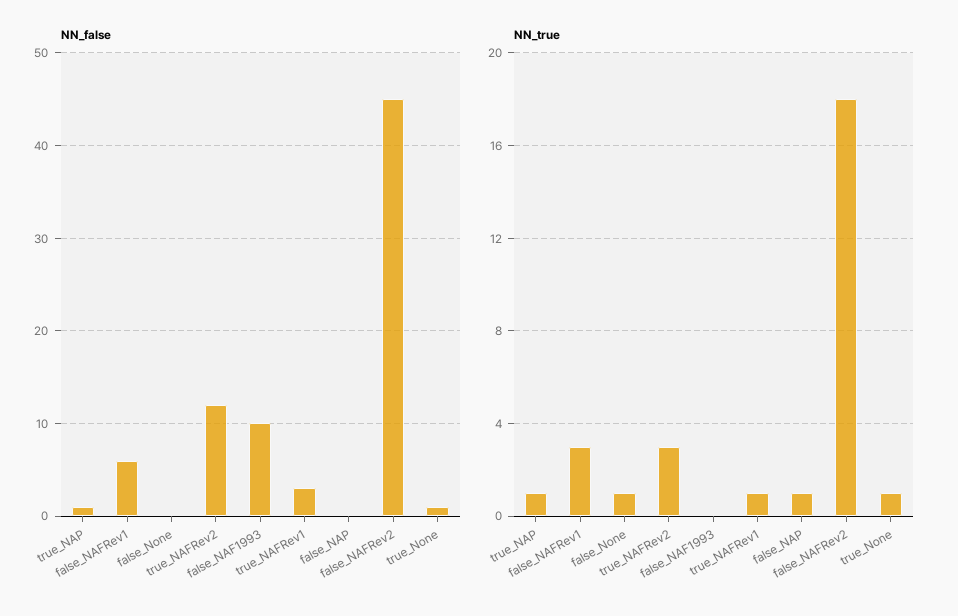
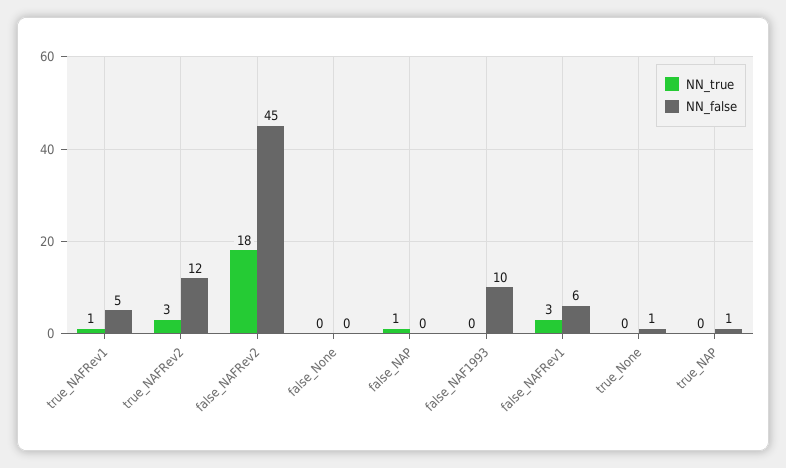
NN_false, true_NAFRev1: 3 -> 5
NN_true, true_NAP: 1 -> 0
NN_true, false_None: 1 -> 0
NN_true, true_None: 1 -> 0

